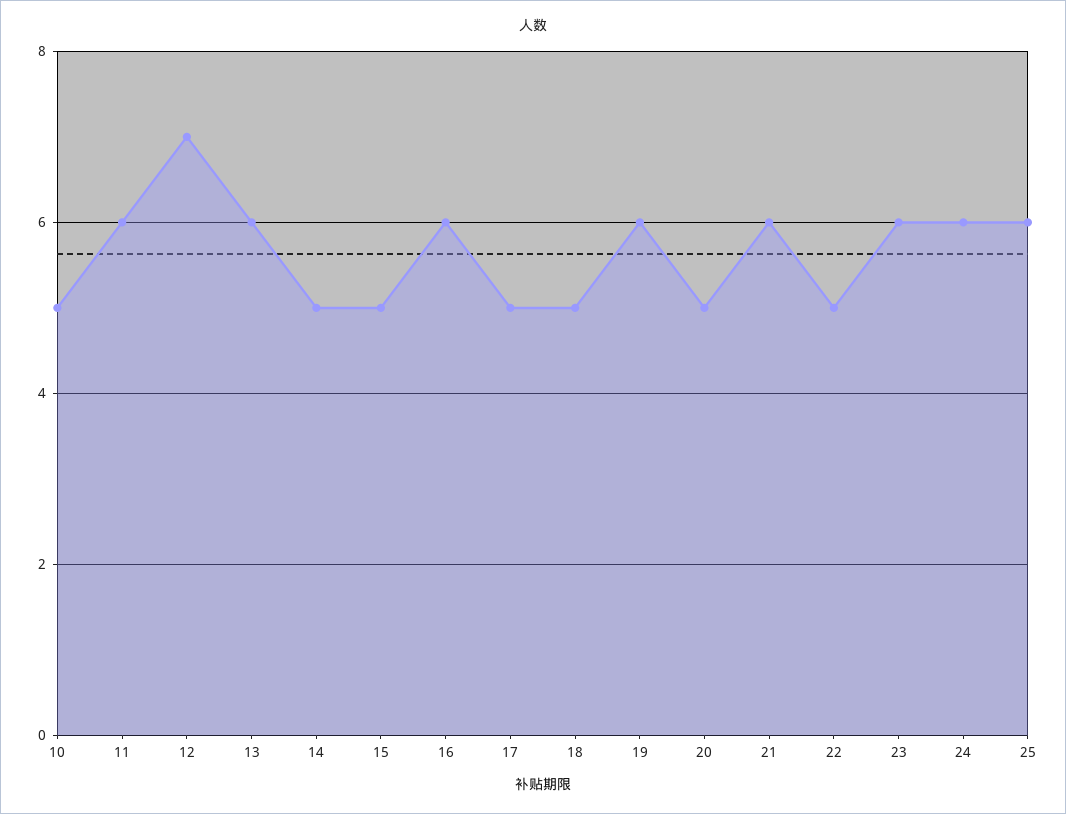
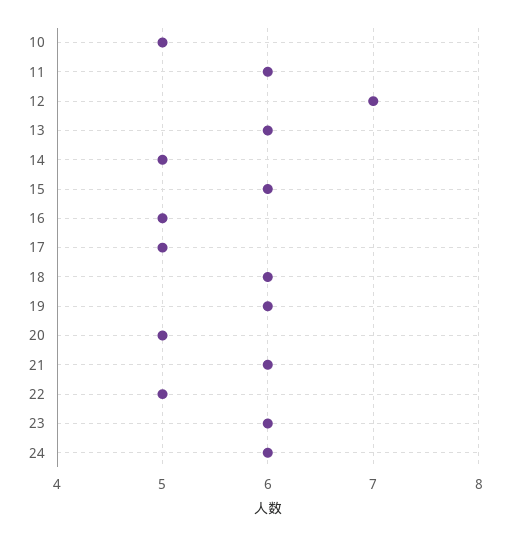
15: 5 -> 6
16: 6 -> 5
18: 5 -> 6
25: 6 -> none

